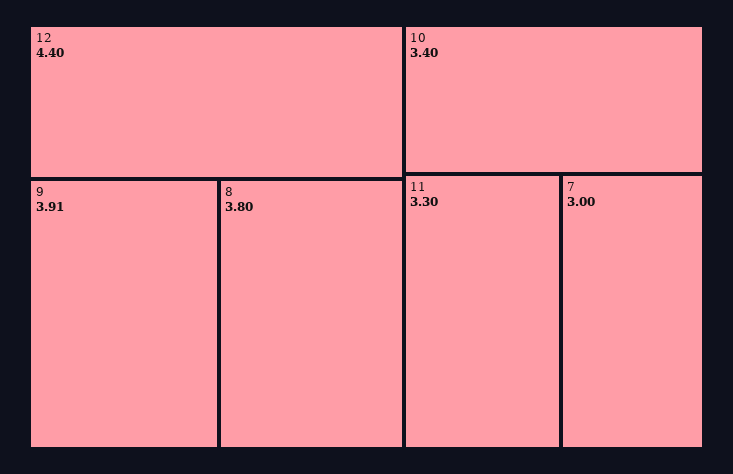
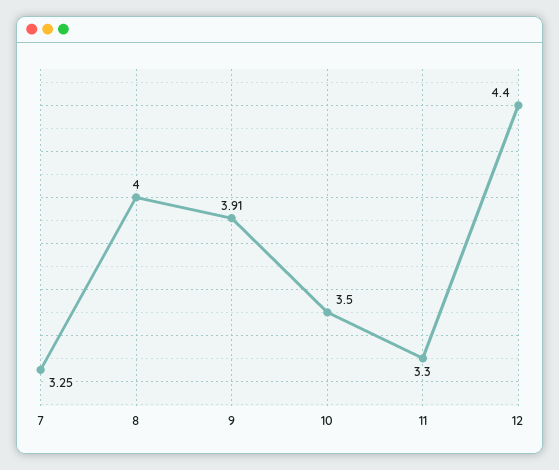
8: 3.8 -> 4
10: 3.4 -> 3.5
7: 3 -> 3.25

